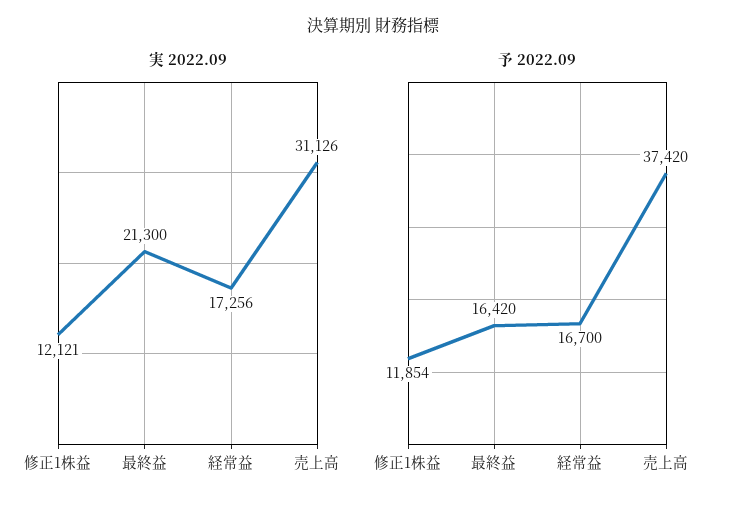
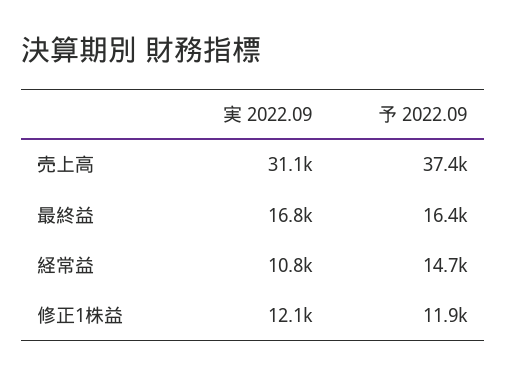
実 2022.09, 最終益: 21300 -> 16800
実 2022.09, 経常益: 17256 -> 10800
予 2022.09, 経常益: 16700 -> 14700

